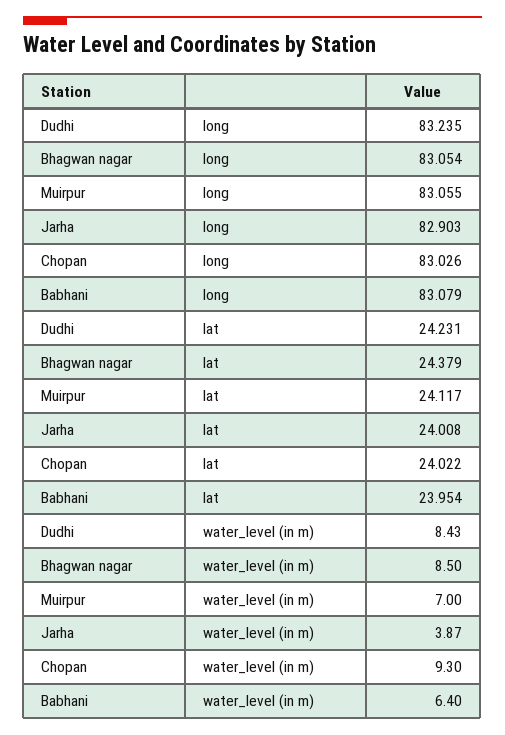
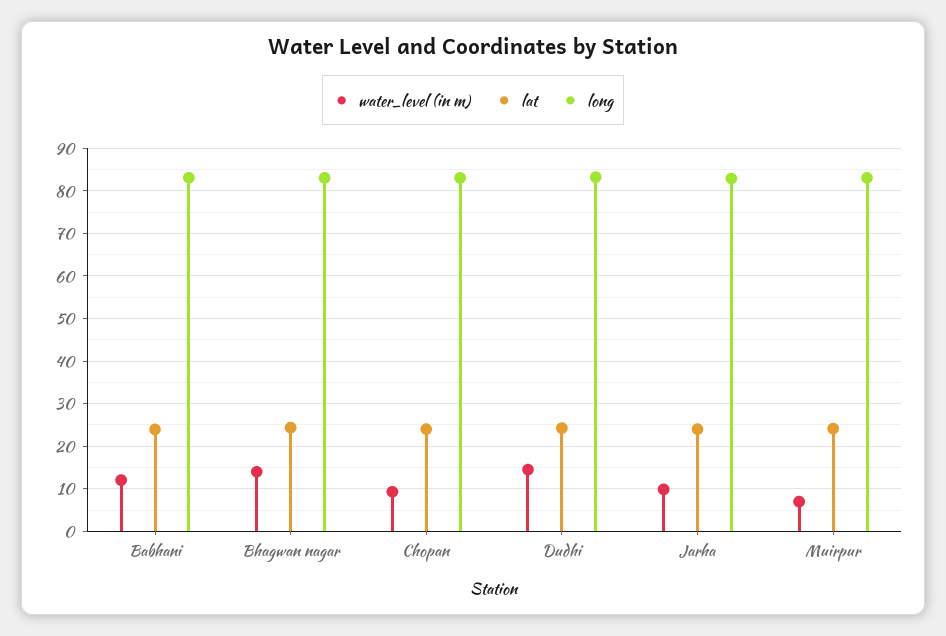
water_level (in m), Dudhi: 8.43 -> 14
water_level (in m), Bhagwan nagar: 8.5 -> 14
water_level (in m), Jarha: 3.87 -> 10
water_level (in m), Babhani: 6.4 -> 12

